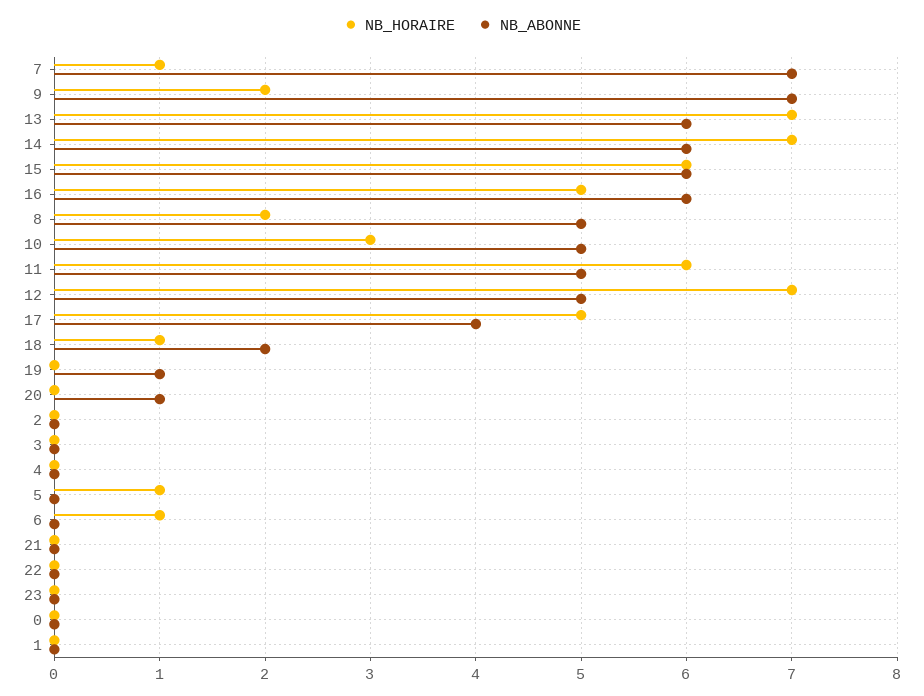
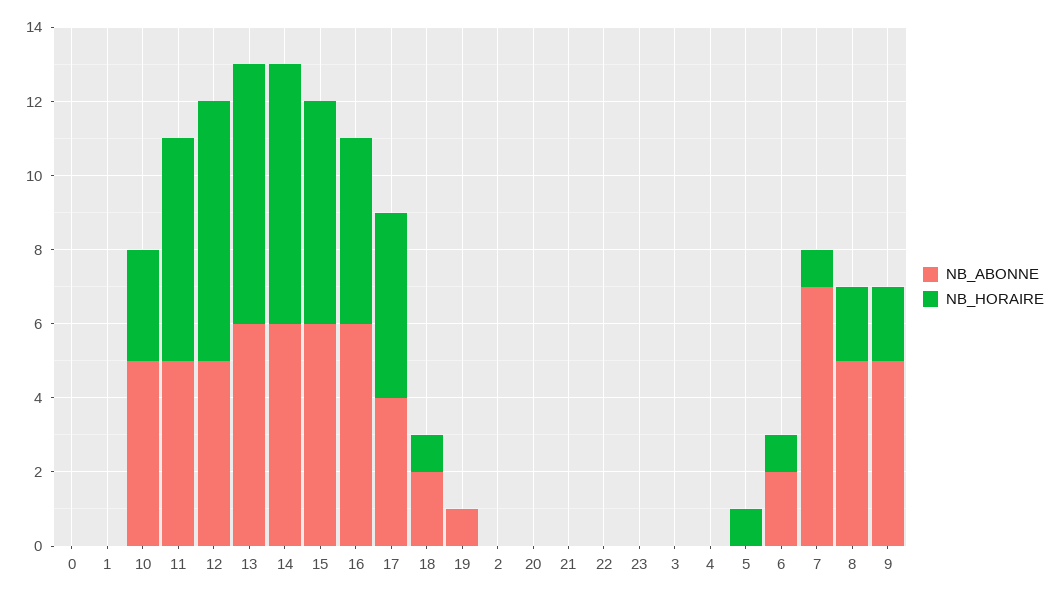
NB_ABONNE, 9: 7 -> 5
NB_ABONNE, 20: 1 -> 0
NB_ABONNE, 6: 0 -> 2

